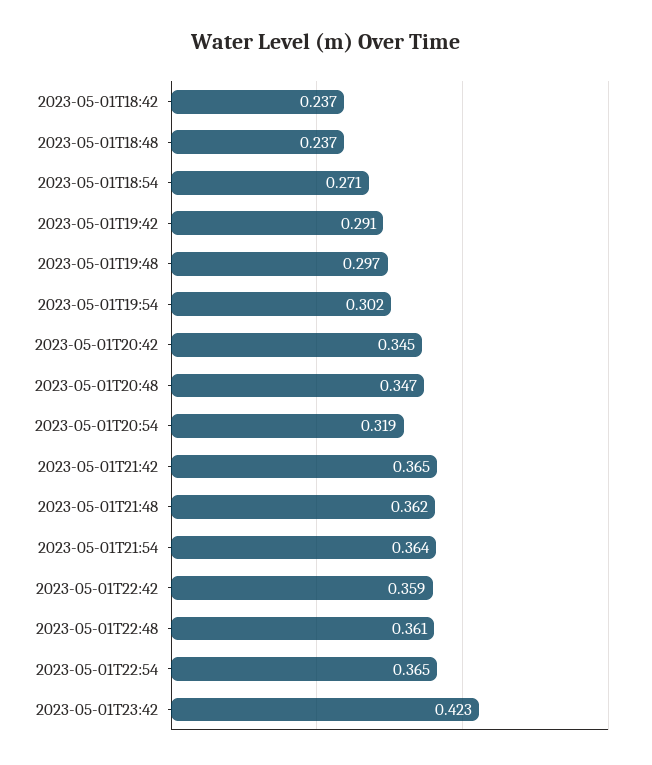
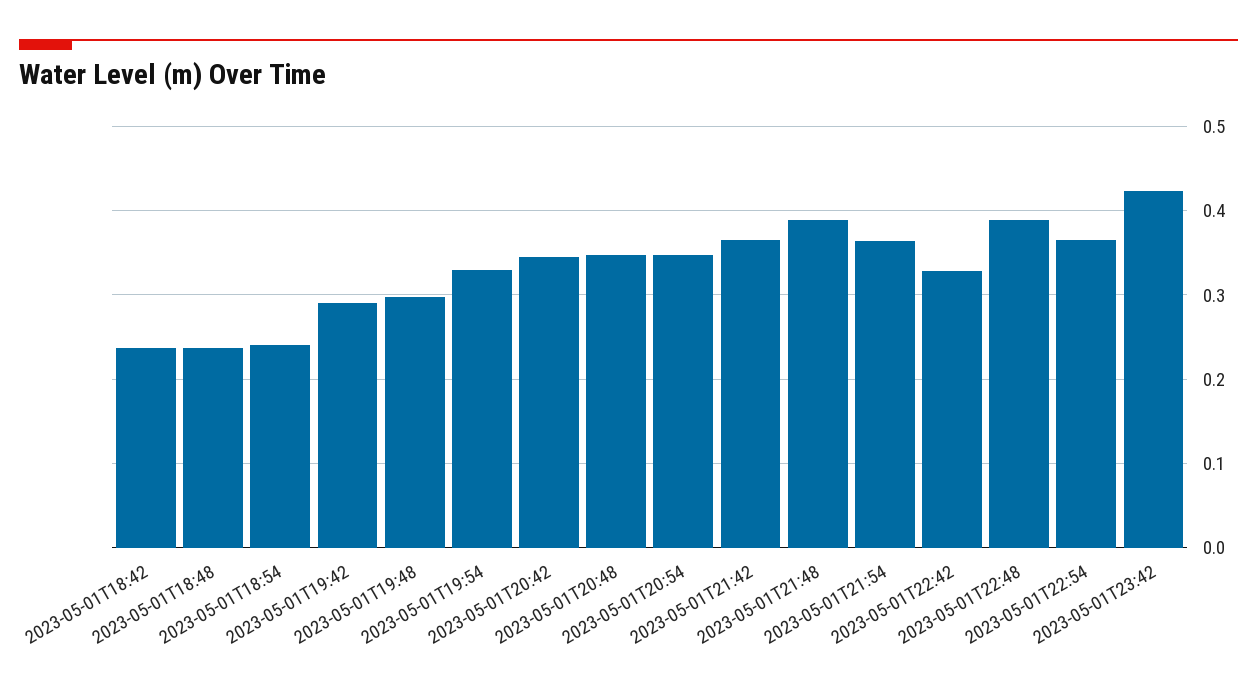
2023-05-01T18:54: 0.271 -> 0.24
2023-05-01T19:54: 0.302 -> 0.33
2023-05-01T20:54: 0.319 -> 0.35
2023-05-01T21:48: 0.362 -> 0.39
2023-05-01T22:42: 0.359 -> 0.33
2023-05-01T22:48: 0.361 -> 0.39

